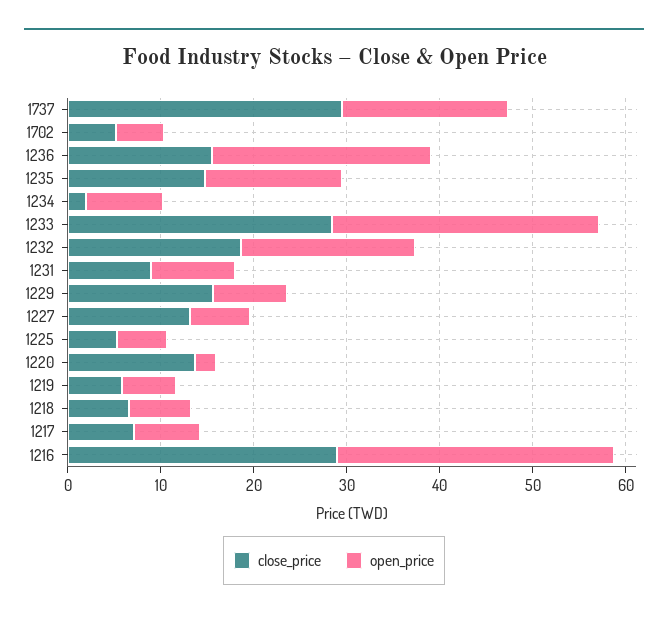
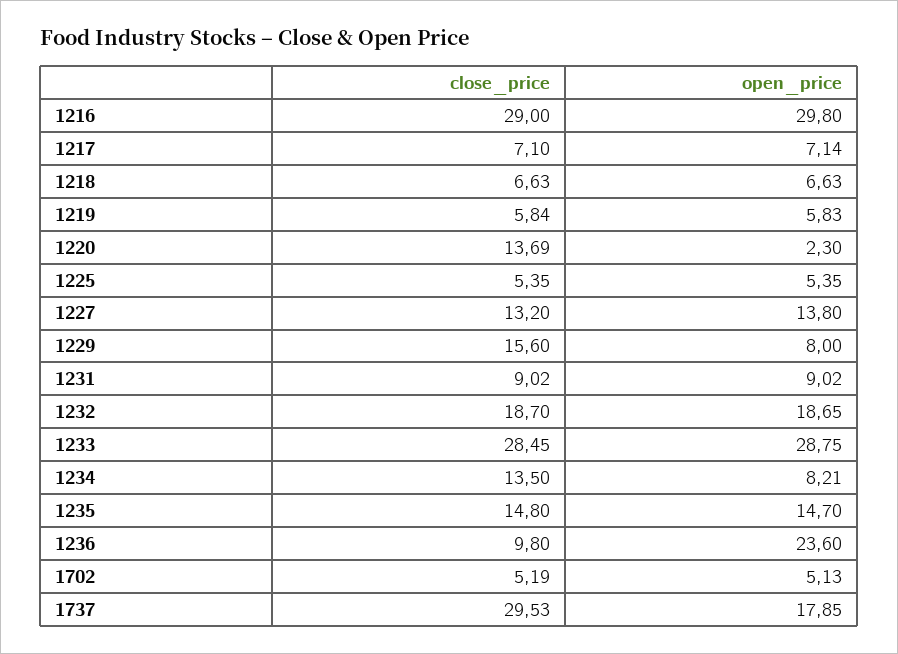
close_price, 1236: 16 -> 9.8
close_price, 1234: 2 -> 13.5
open_price, 1227: 6 -> 13.8

